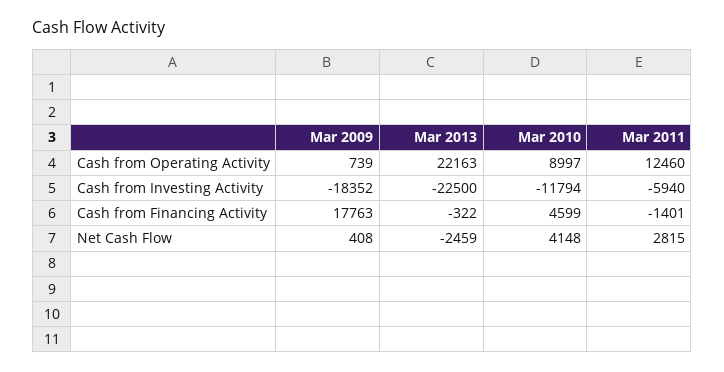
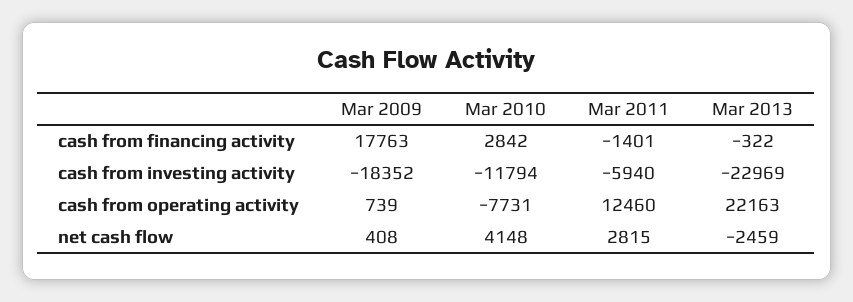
Mar 2010, Cash from Operating Activity: 8997 -> -7731
Mar 2013, Cash from Investing Activity: -22500 -> -22969
Mar 2010, Cash from Financing Activity: 4599 -> 2842

